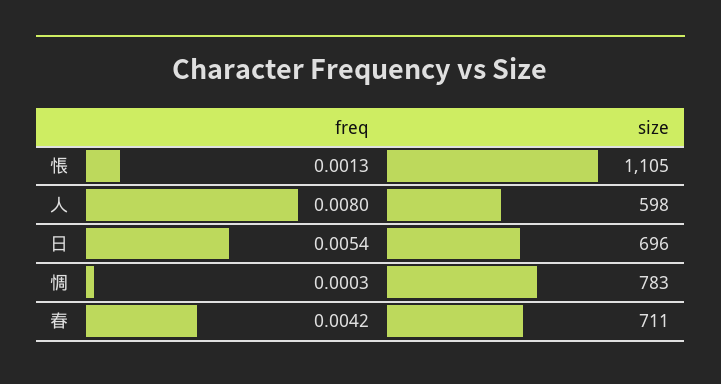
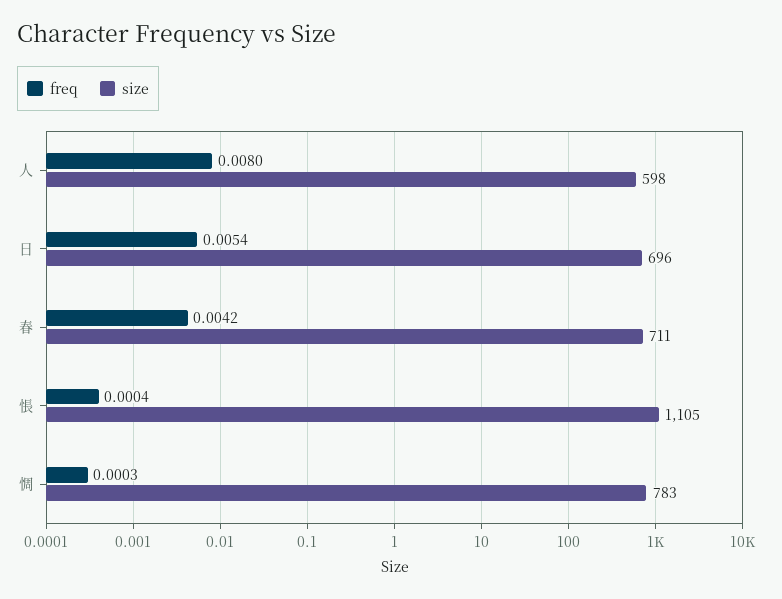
freq, 悵: 0.0013 -> 0.0004

